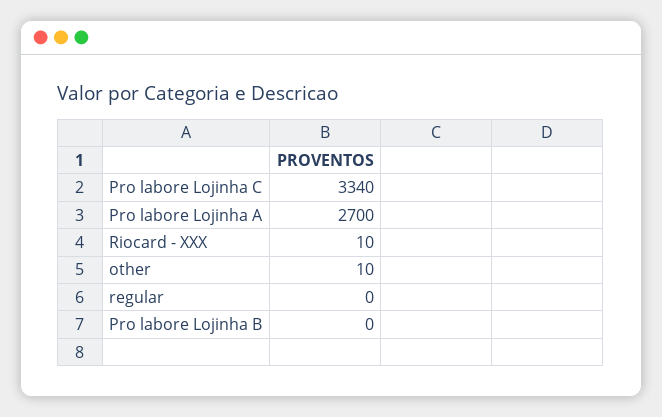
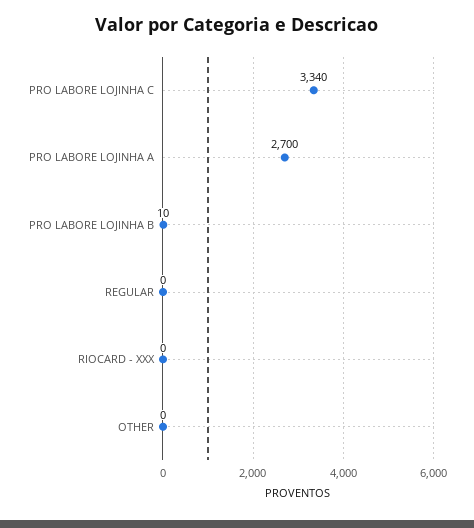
Riocard - XXX: 10 -> 0
other: 10 -> 0
Pro labore Lojinha B: 0 -> 10

